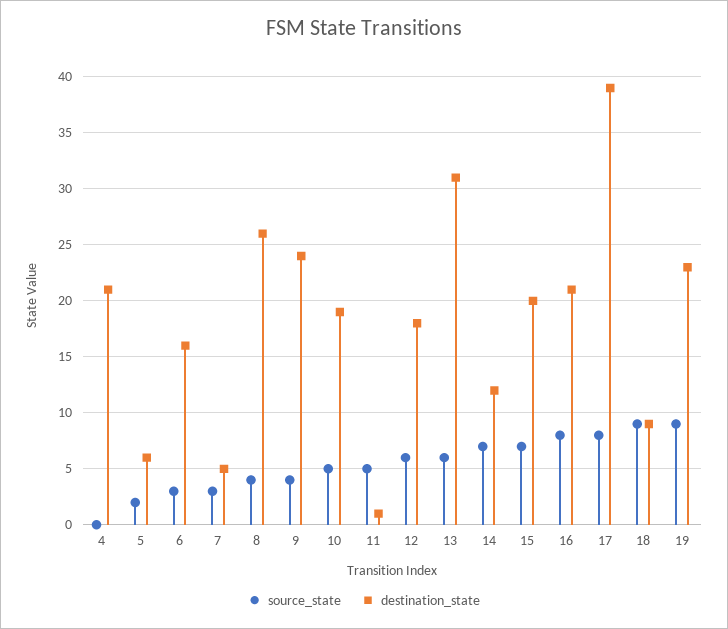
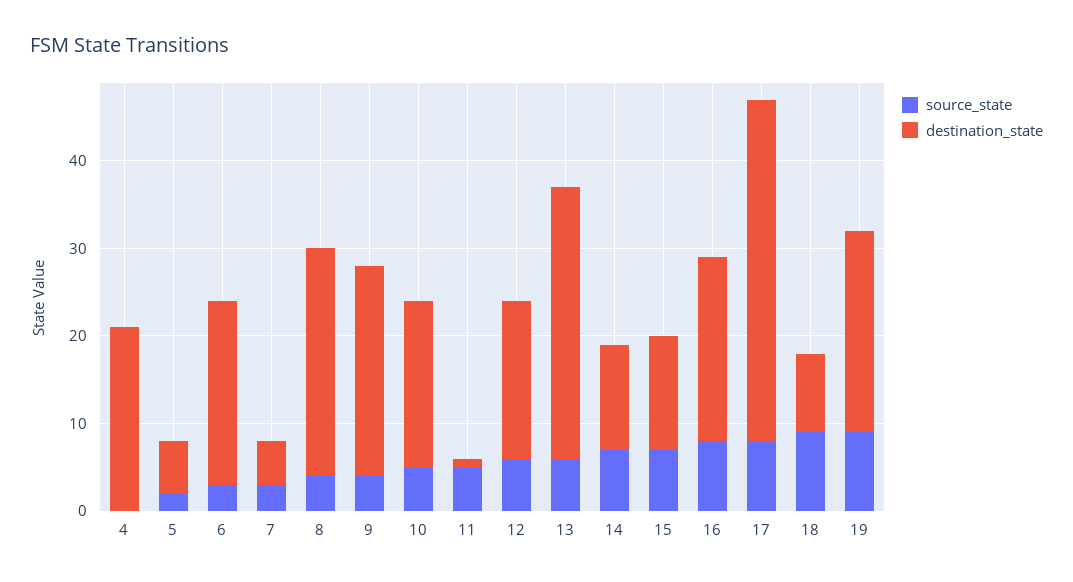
destination_state, 6: 16 -> 21
destination_state, 15: 20 -> 13

